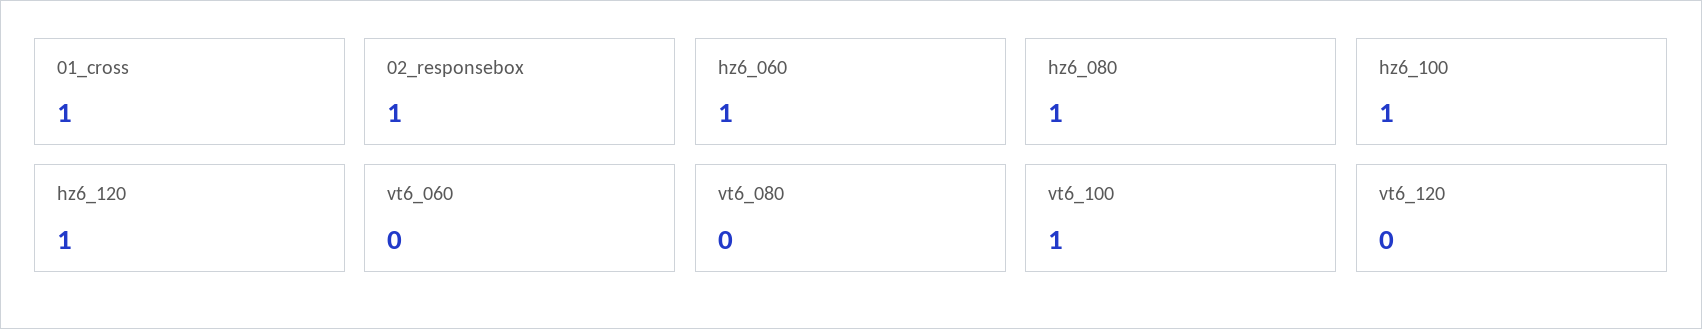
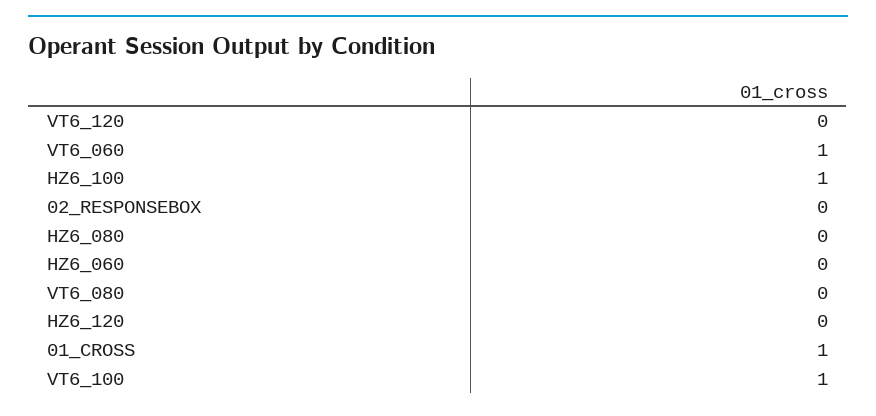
02_responsebox: 1 -> 0
hz6_060: 1 -> 0
hz6_080: 1 -> 0
hz6_120: 1 -> 0
vt6_060: 0 -> 1

